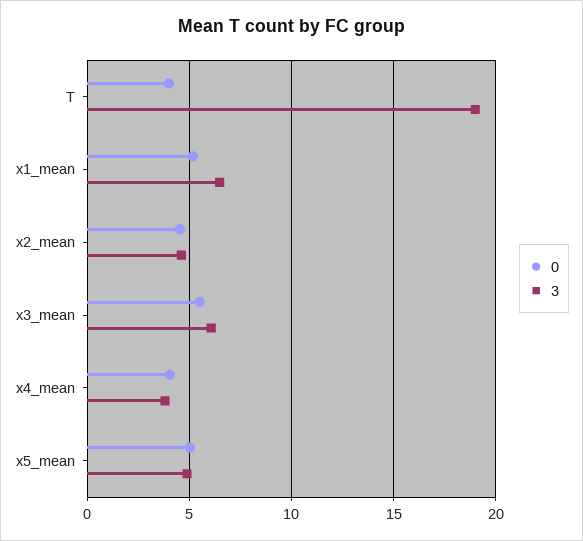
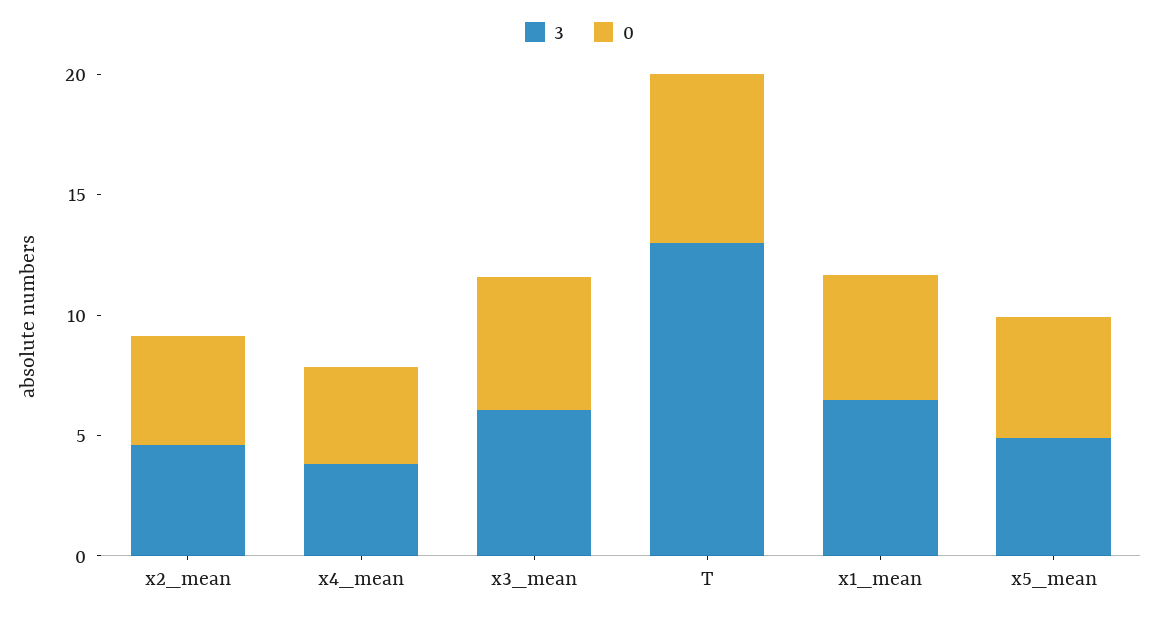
0, T: 4 -> 7
3, T: 19 -> 13

